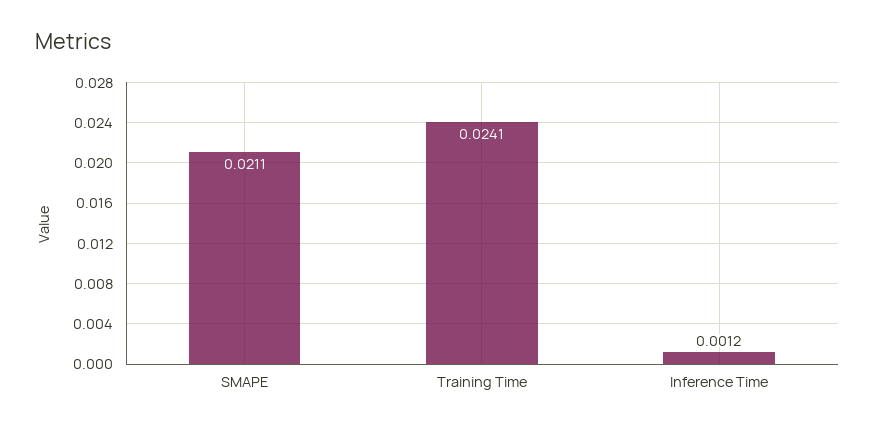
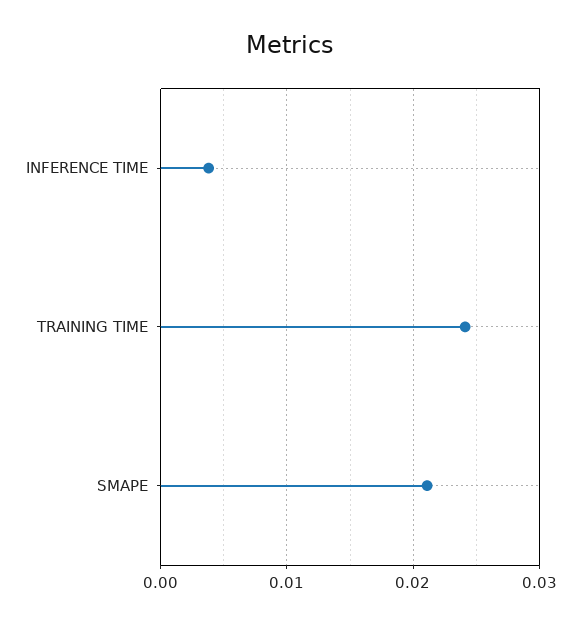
Inference Time: 0.0012 -> 0.004

